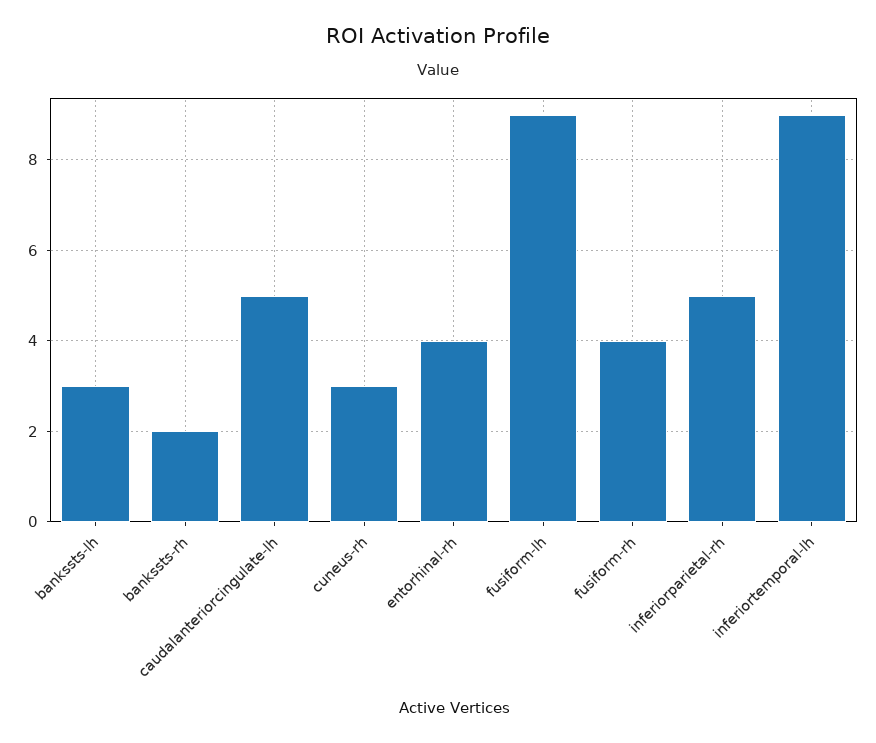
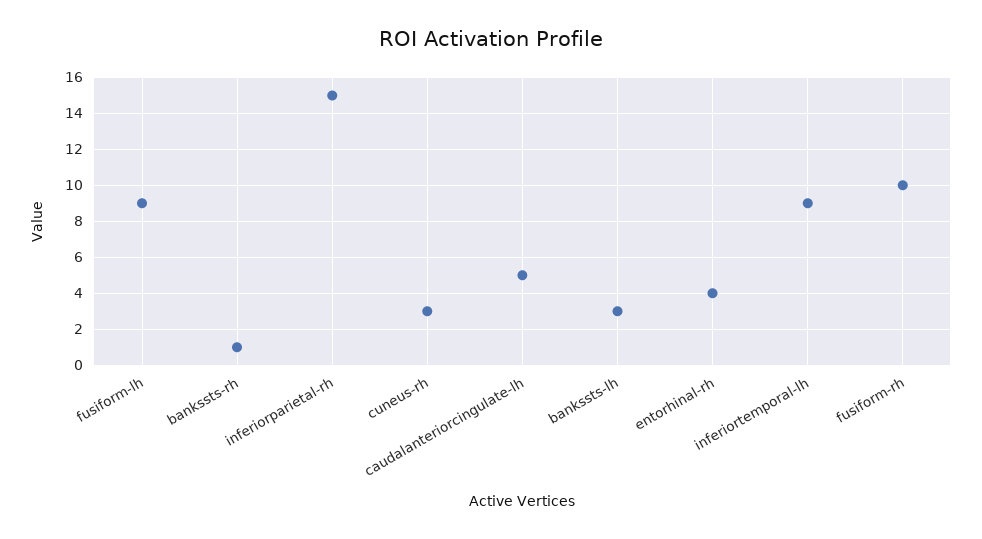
bankssts-rh: 2 -> 1
fusiform-rh: 4 -> 10
inferiorparietal-rh: 5 -> 15

